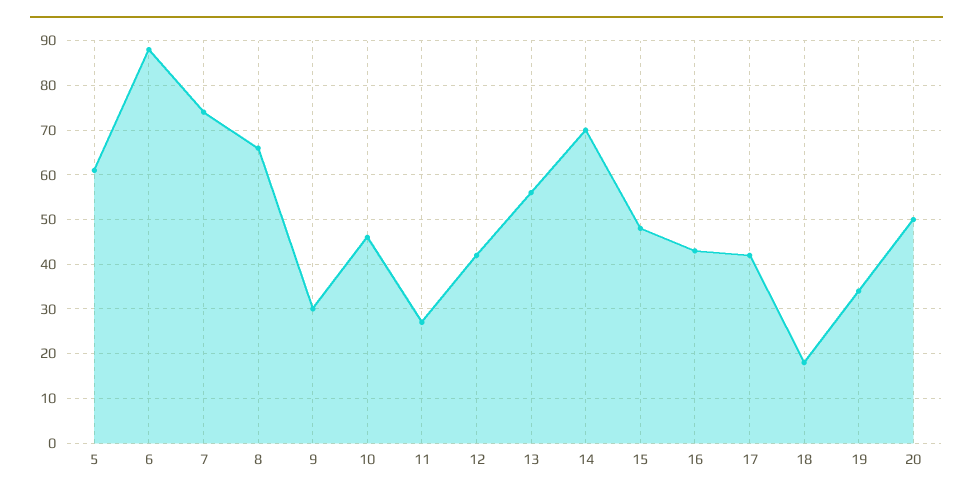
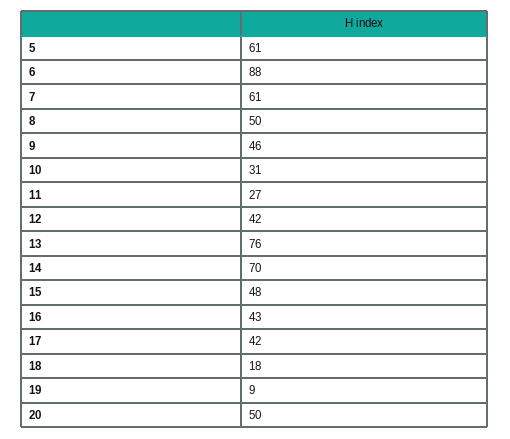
7: 75 -> 61
8: 65 -> 50
9: 30 -> 46
10: 45 -> 31
13: 55 -> 76
19: 35 -> 9

